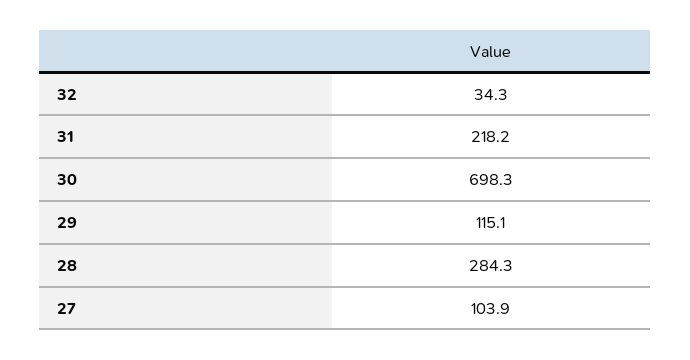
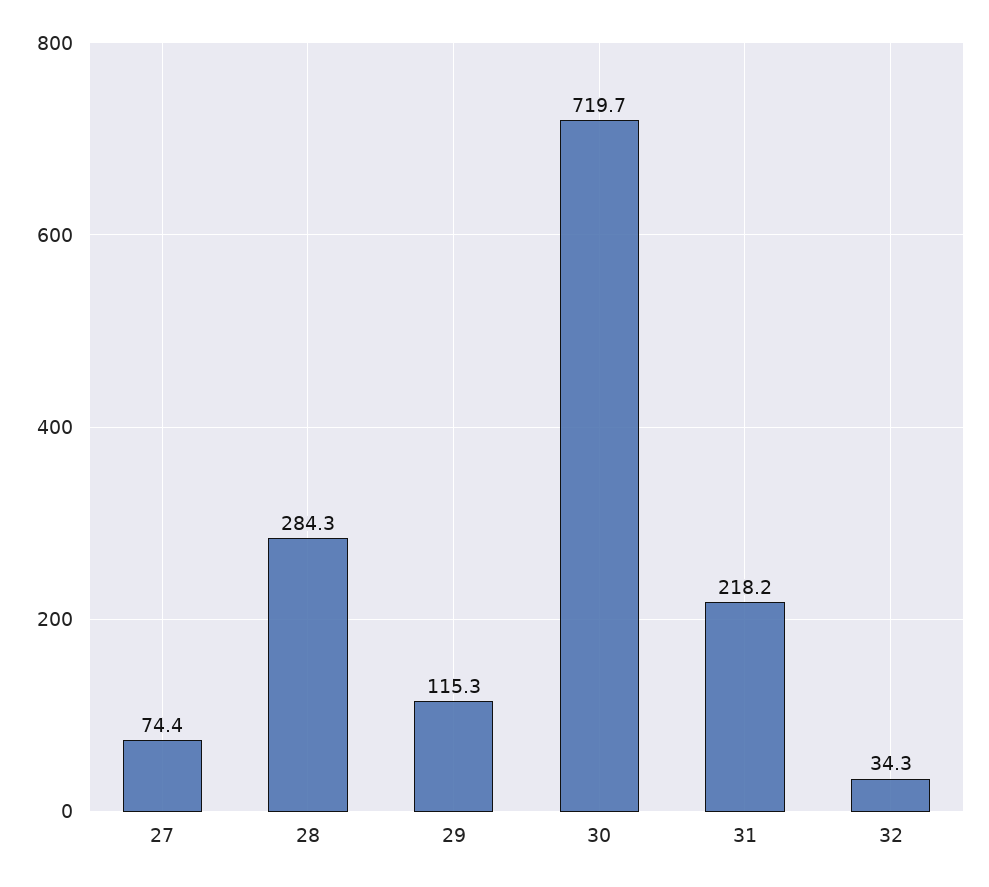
30: 698.3 -> 719.7
29: 115.1 -> 115.3
27: 103.9 -> 74.4

